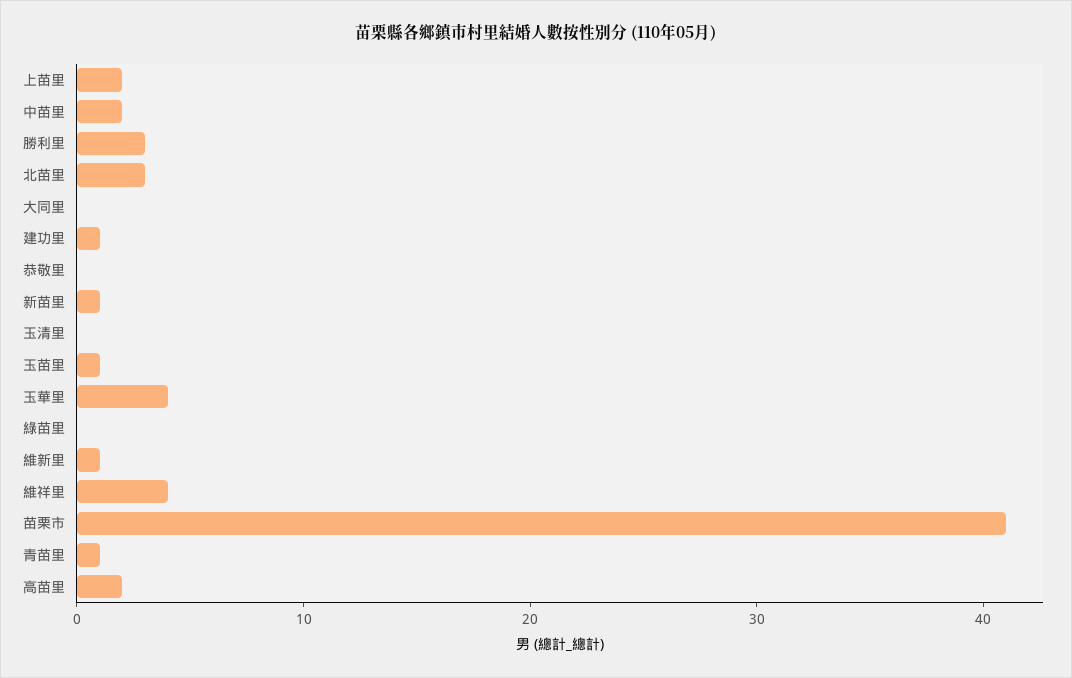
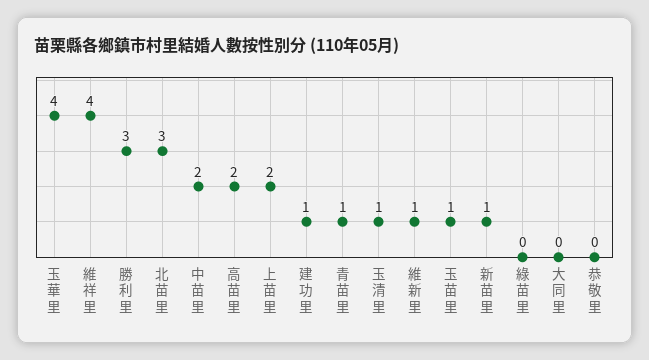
玉清里: 0 -> 1
苗栗市: 41 -> none

